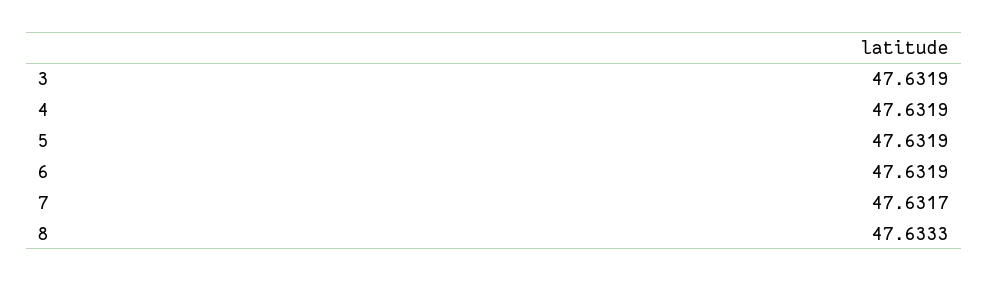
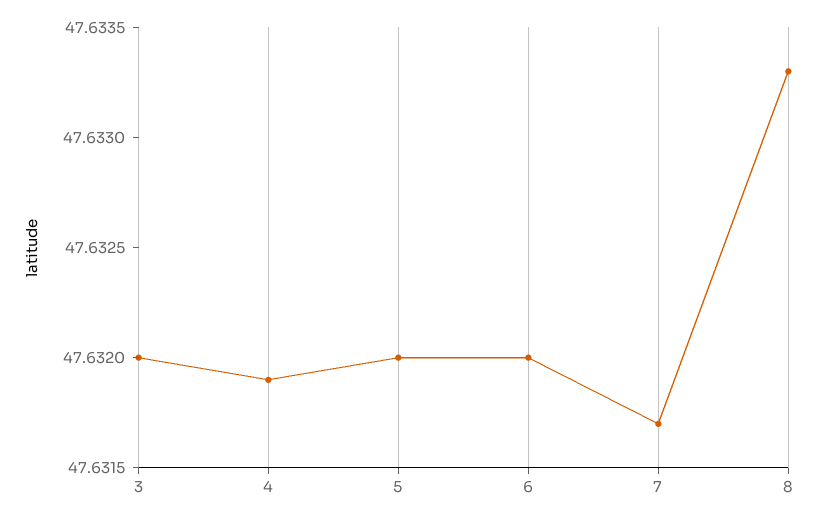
3: 47.6319 -> 47.632
5: 47.6319 -> 47.632
6: 47.6319 -> 47.632

